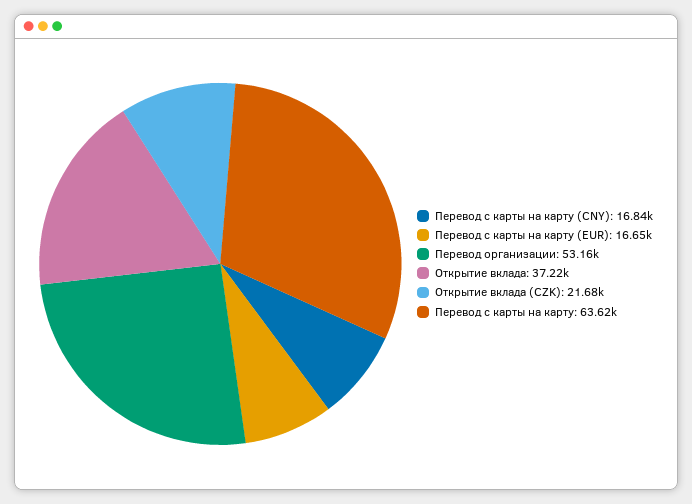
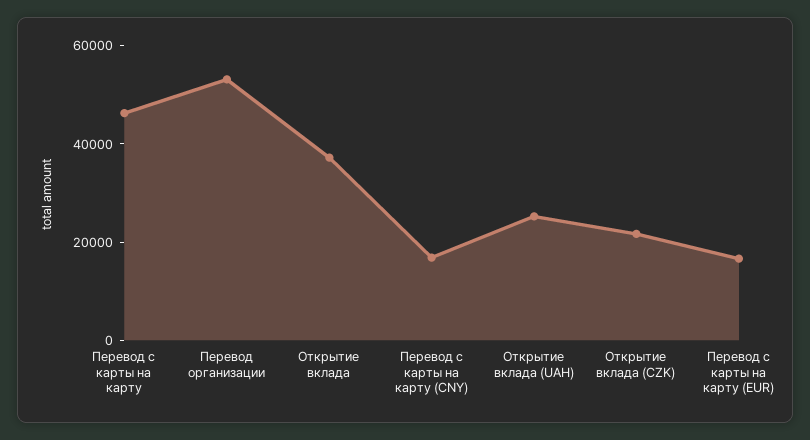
Перевод с карты на карту: 63620 -> 45000
Открытие вклада (UAH): none -> 25000

